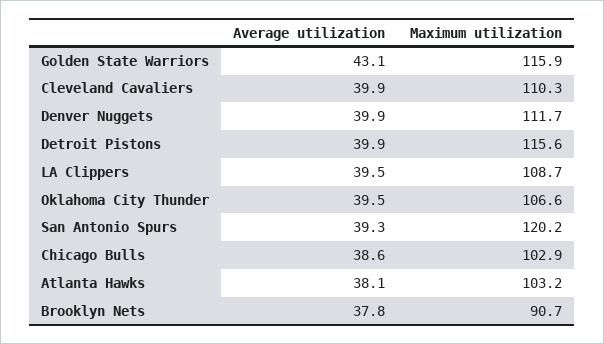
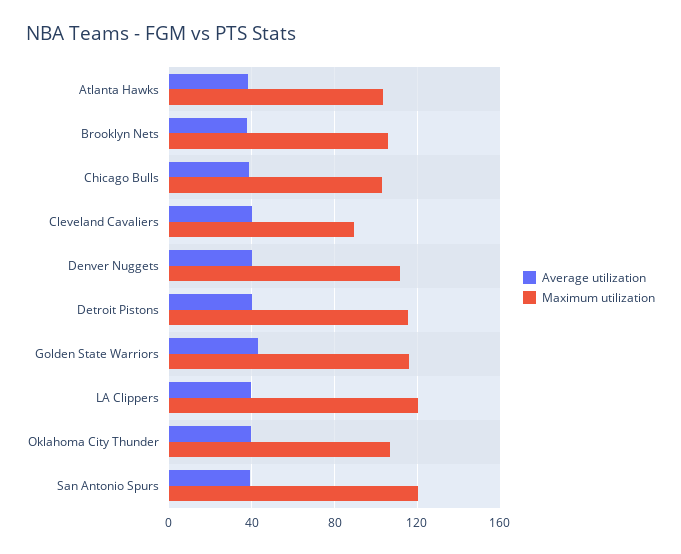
Maximum utilization, Cleveland Cavaliers: 110.3 -> 90
Maximum utilization, LA Clippers: 108.7 -> 120
Maximum utilization, Brooklyn Nets: 90.7 -> 105

